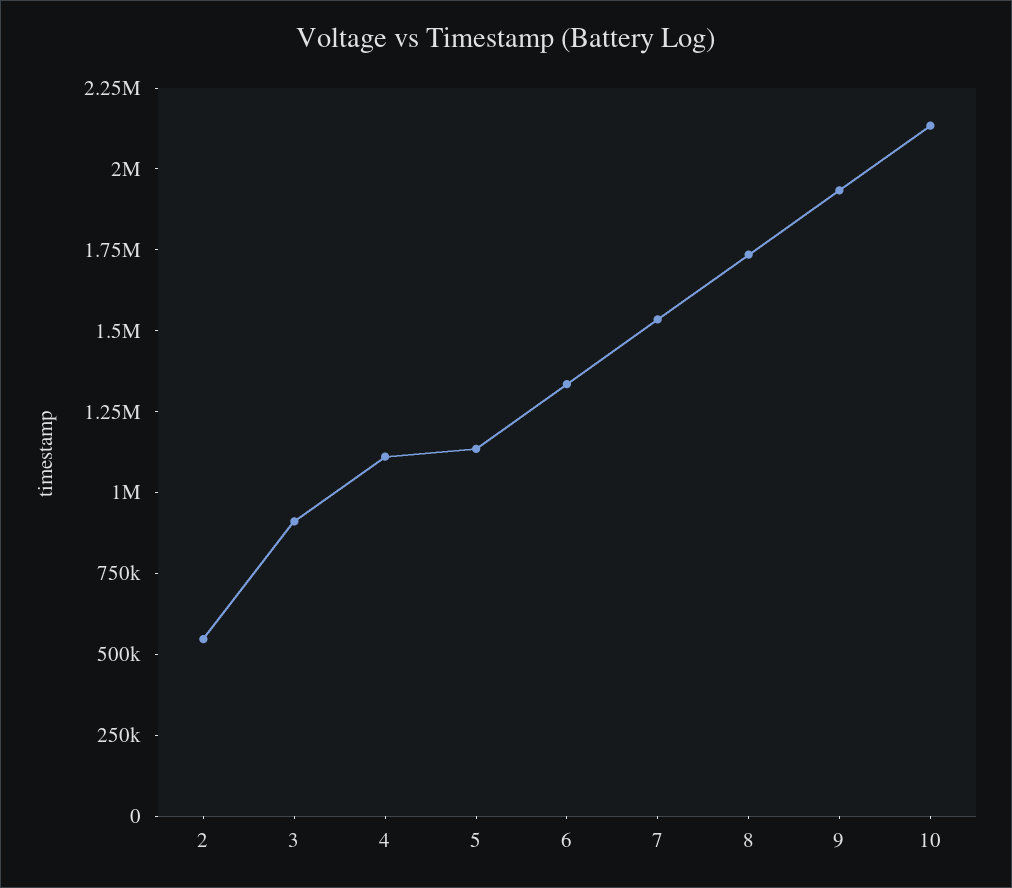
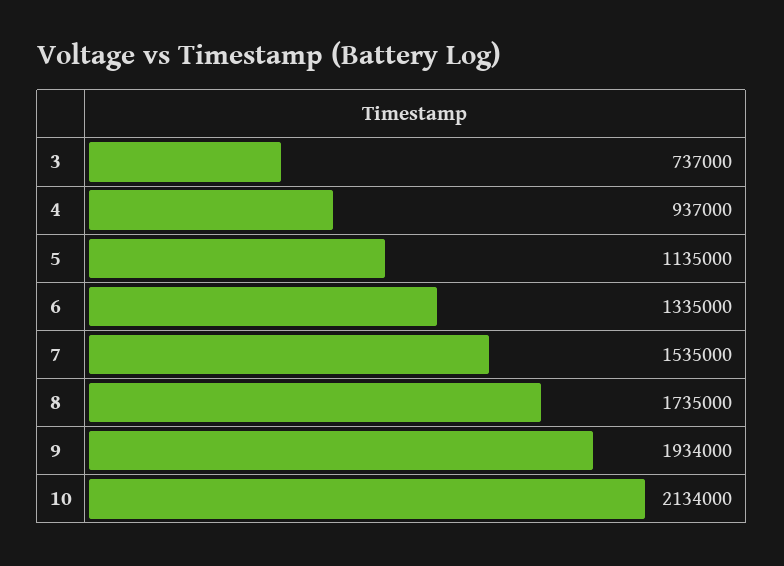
2: 550000 -> none
3: 900000 -> 737000
4: 1100000 -> 937000

